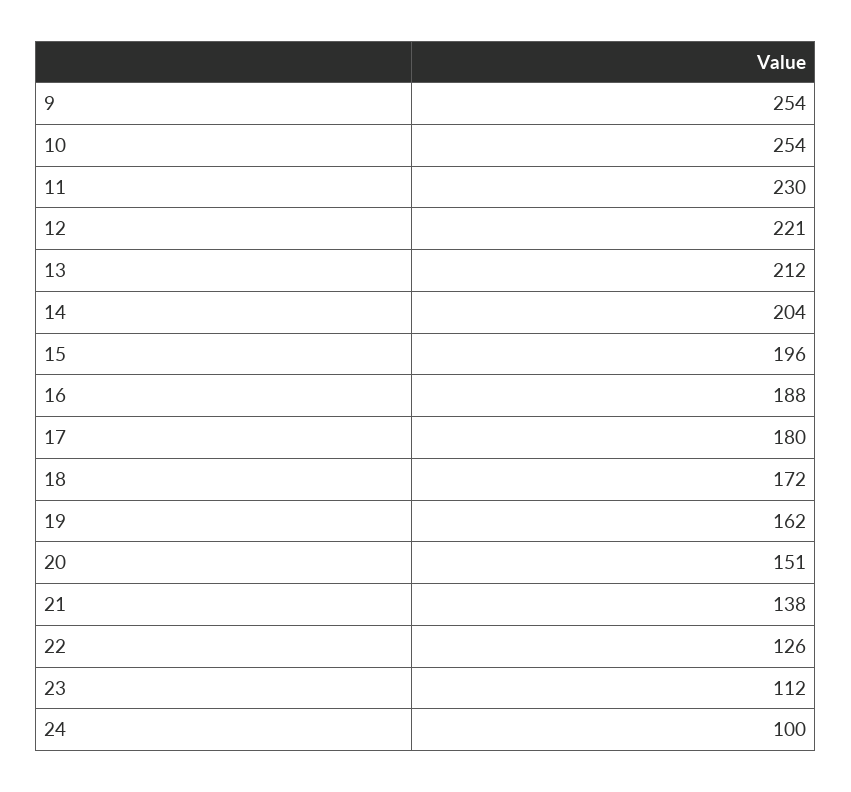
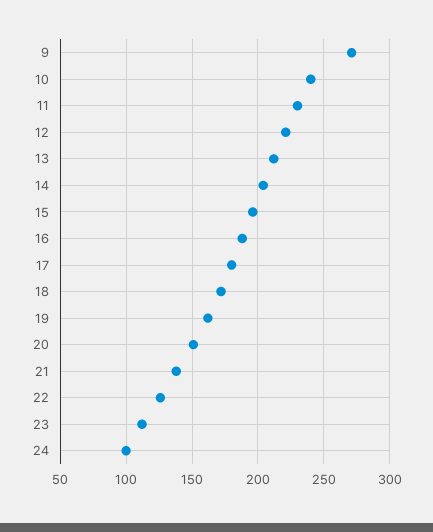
9: 254 -> 270
10: 254 -> 240

